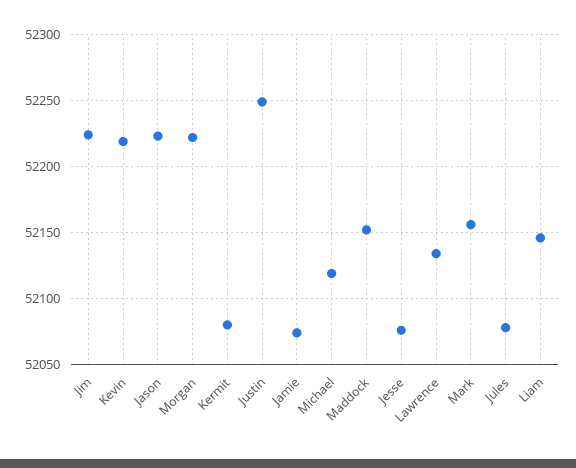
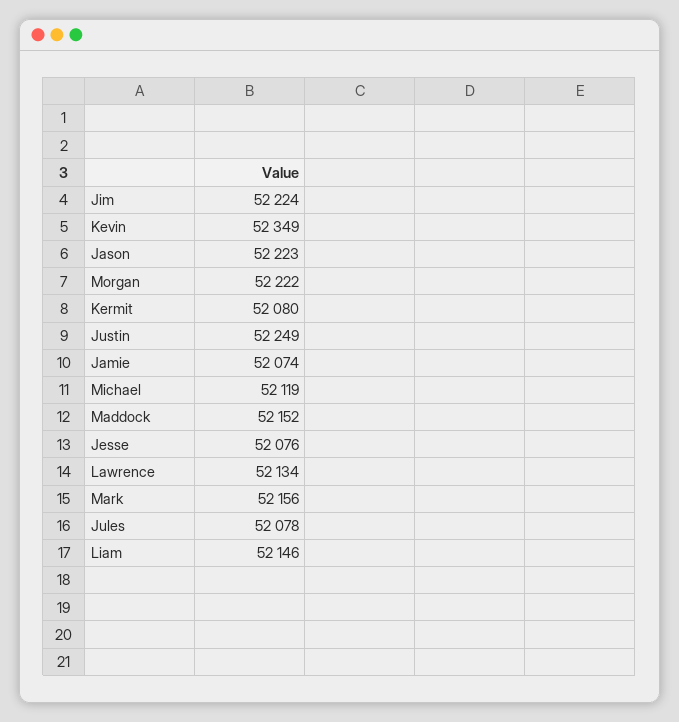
Kevin: 52220 -> 52349

